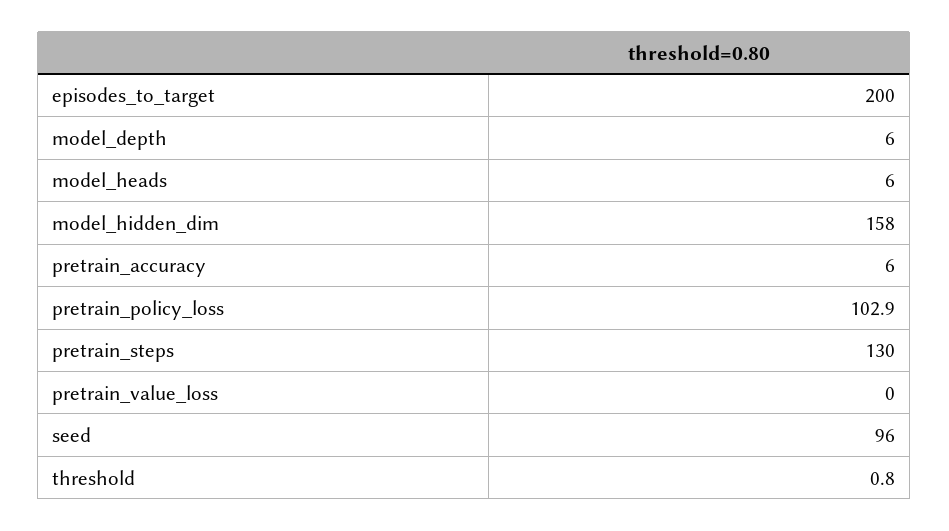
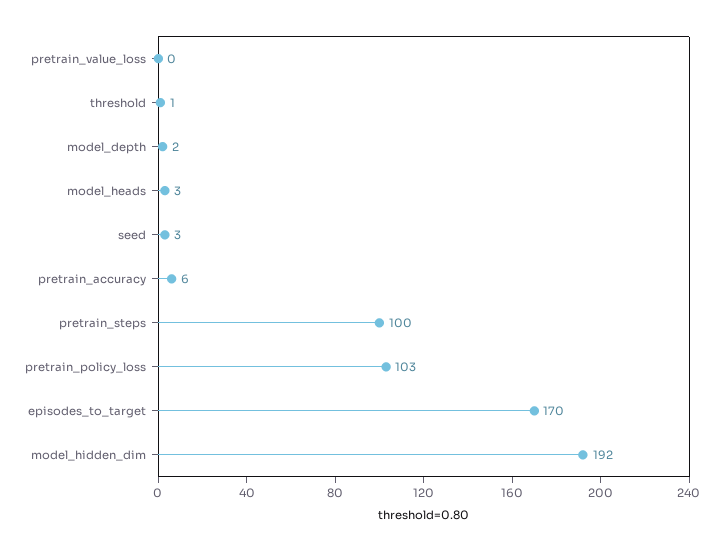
episodes_to_target: 200 -> 170
model_depth: 6 -> 2
model_heads: 6 -> 3
model_hidden_dim: 158 -> 192
pretrain_steps: 130 -> 100
seed: 96 -> 3

